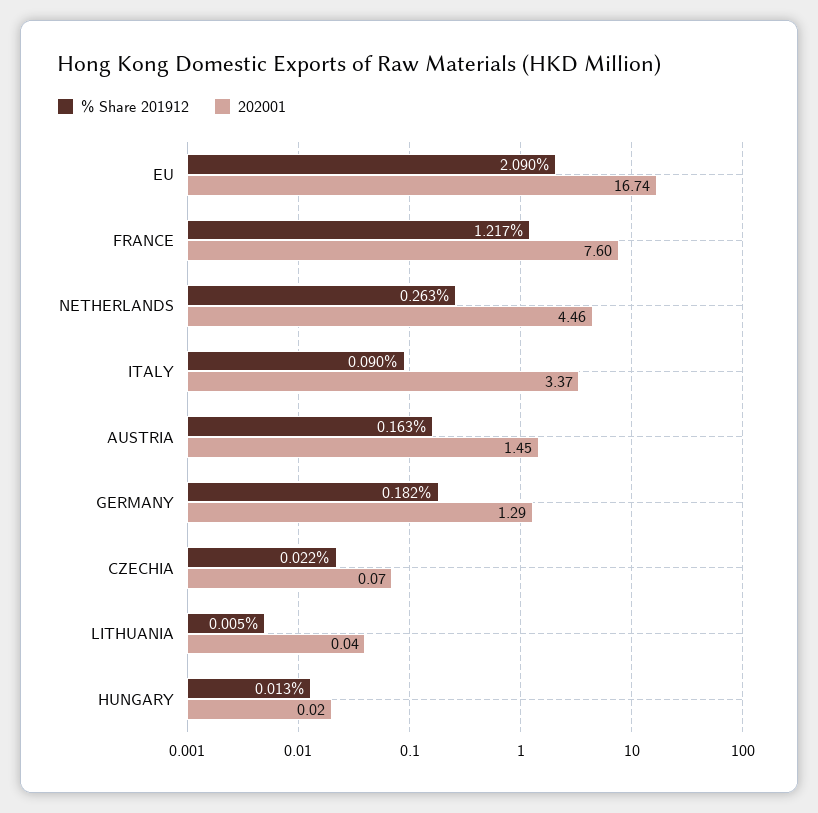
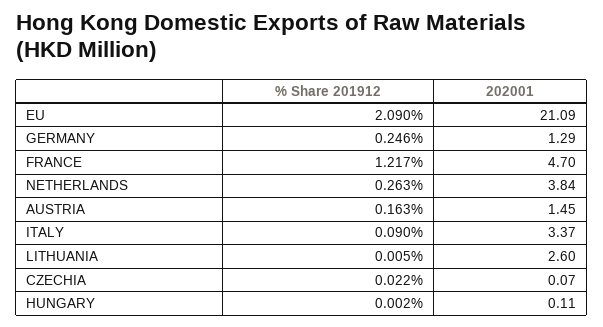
202001, EU: 16.74 -> 21.09
202001, FRANCE: 7.6 -> 4.7
202001, NETHERLANDS: 4.46 -> 3.84
% Share 201912, GERMANY: 0.182 -> 0.246
202001, LITHUANIA: 0.04 -> 2.6
% Share 201912, HUNGARY: 0.013 -> 0.002
202001, HUNGARY: 0.02 -> 0.11

